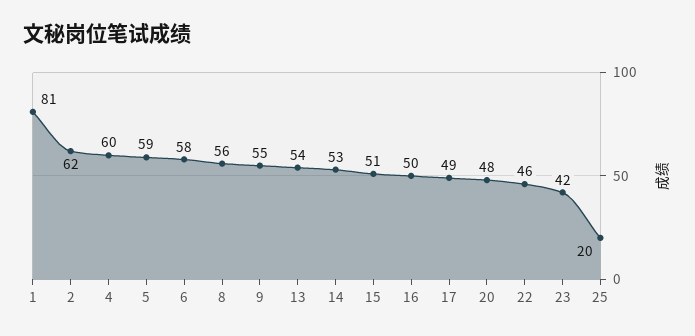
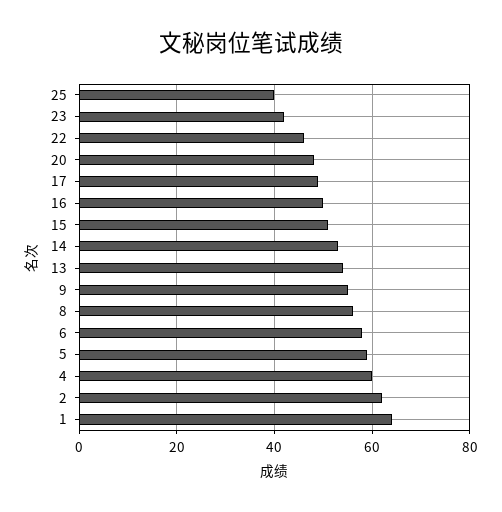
1: 81 -> 65
25: 20 -> 40

